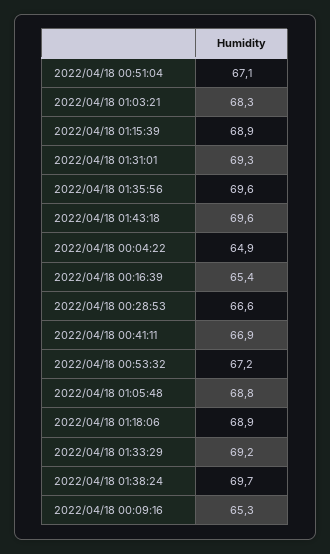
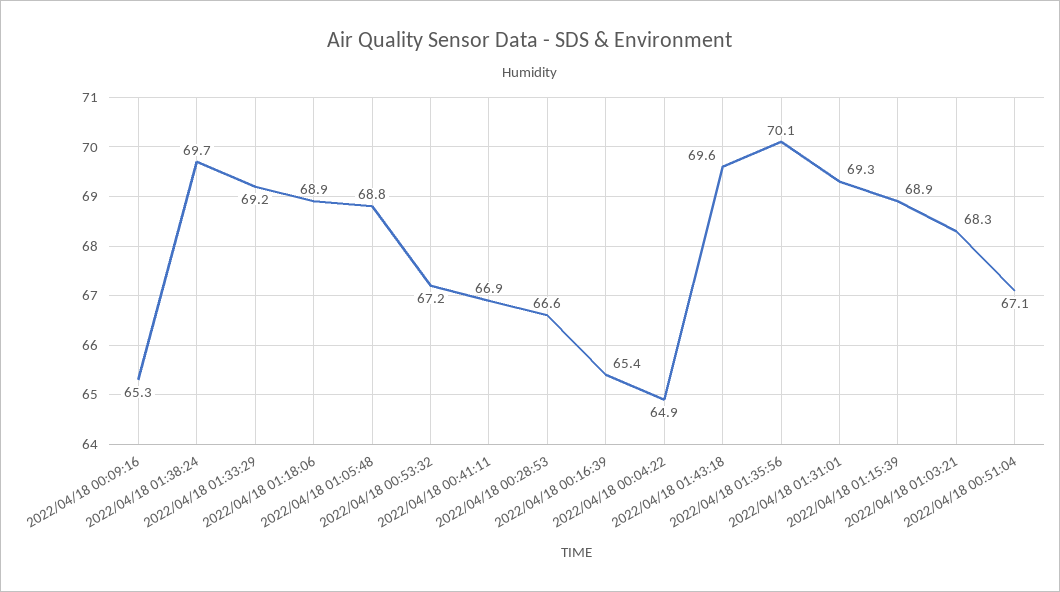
2022/04/18 01:35:56: 69.6 -> 70.1

